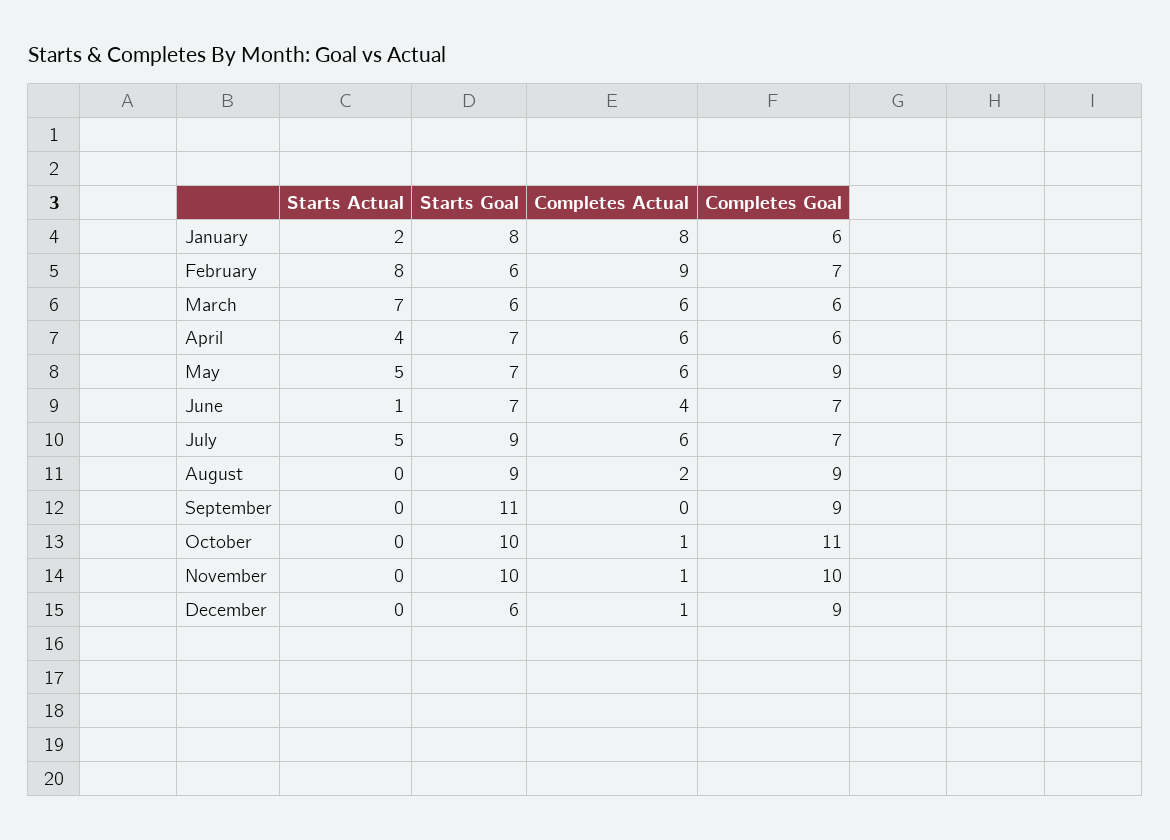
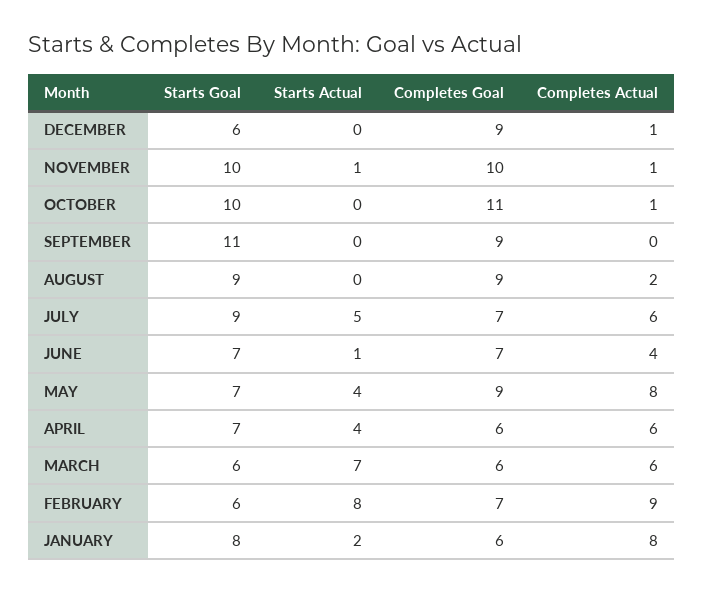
Starts Actual, May: 5 -> 4
Completes Actual, May: 6 -> 8
Starts Actual, November: 0 -> 1

